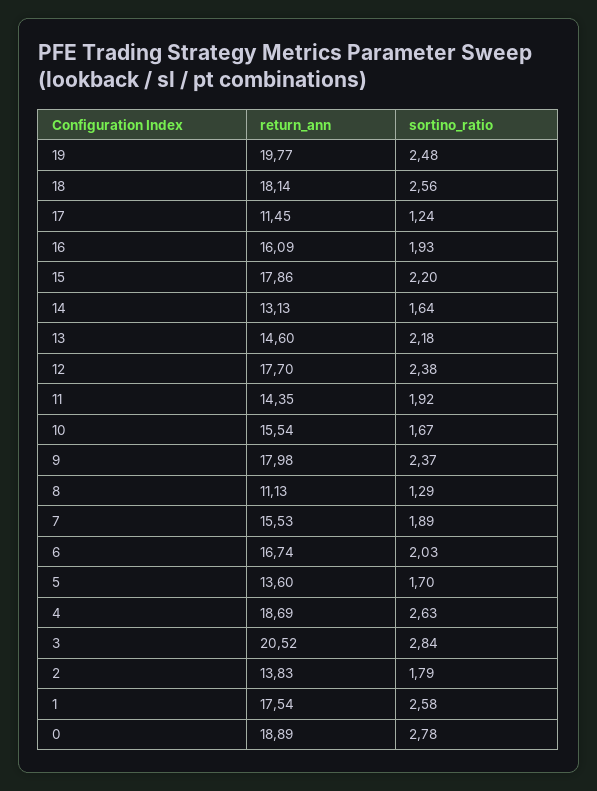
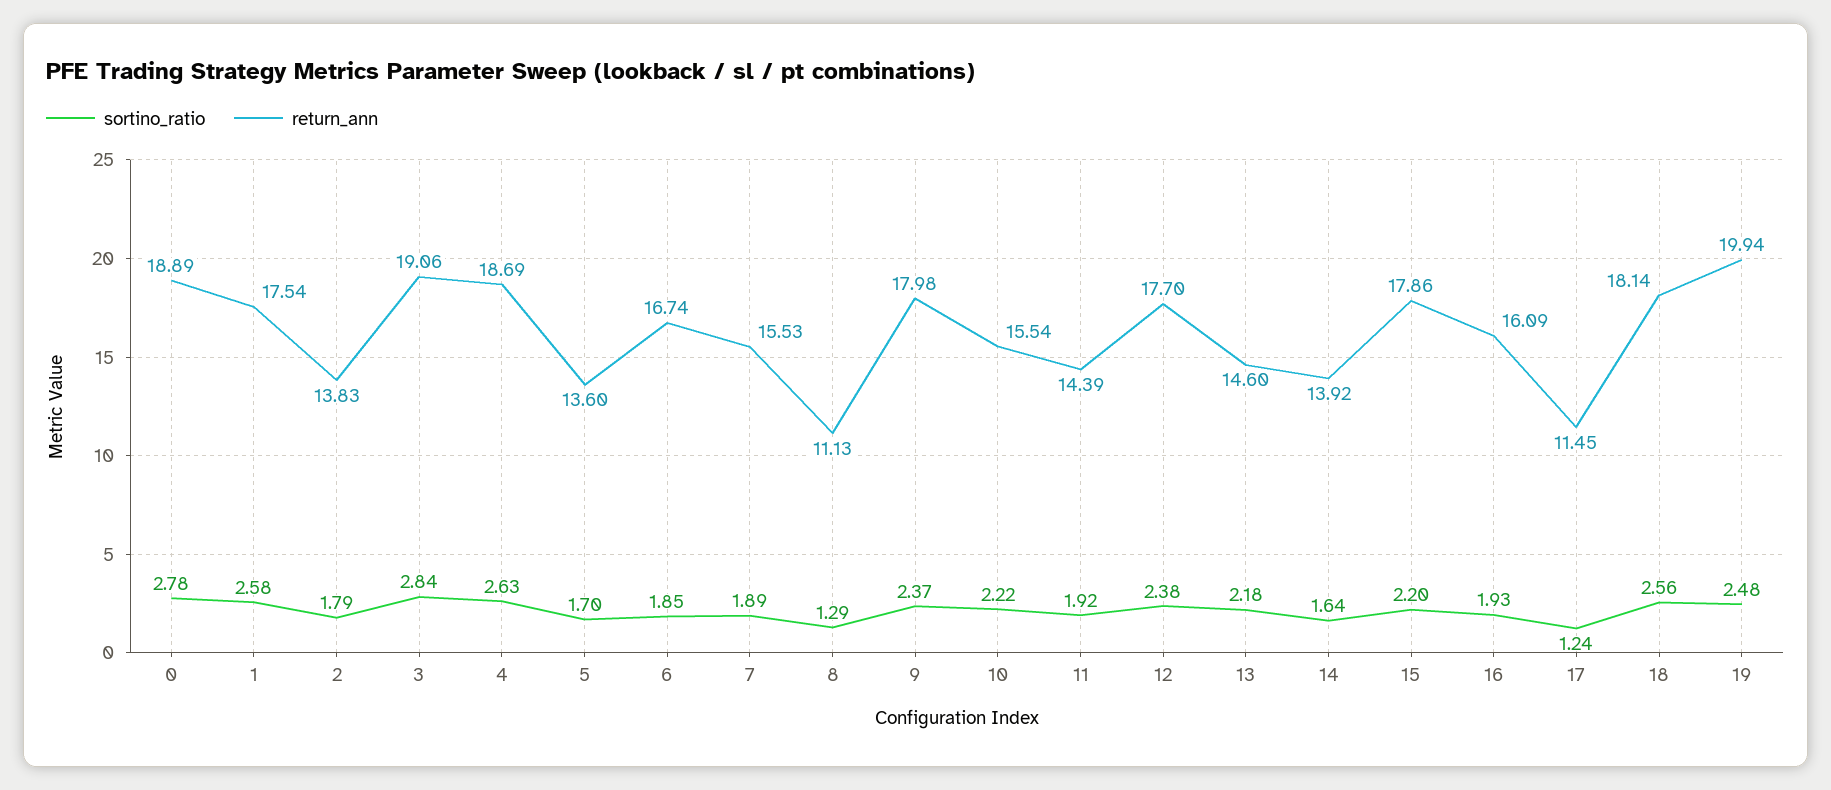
return_ann, 19: 19.77 -> 19.94
return_ann, 14: 13.13 -> 13.92
return_ann, 11: 14.35 -> 14.39
sortino_ratio, 10: 1.67 -> 2.22
sortino_ratio, 6: 2.03 -> 1.85
return_ann, 3: 20.52 -> 19.06

